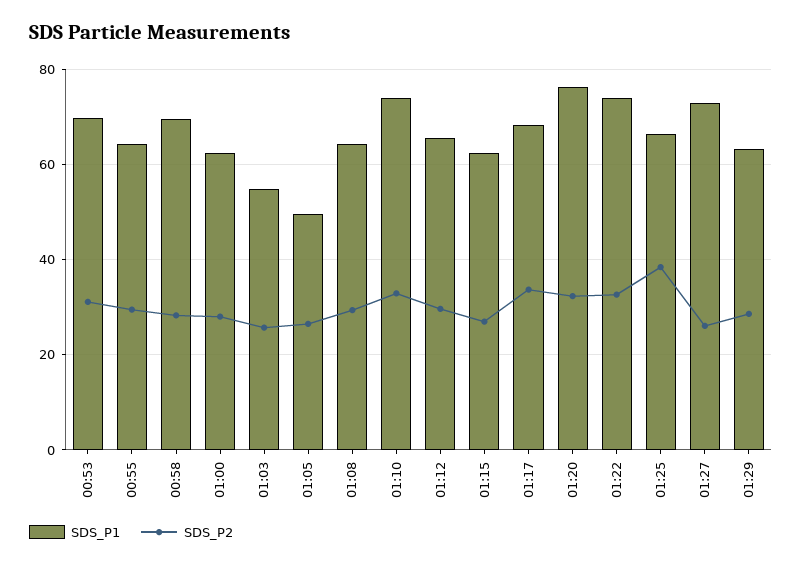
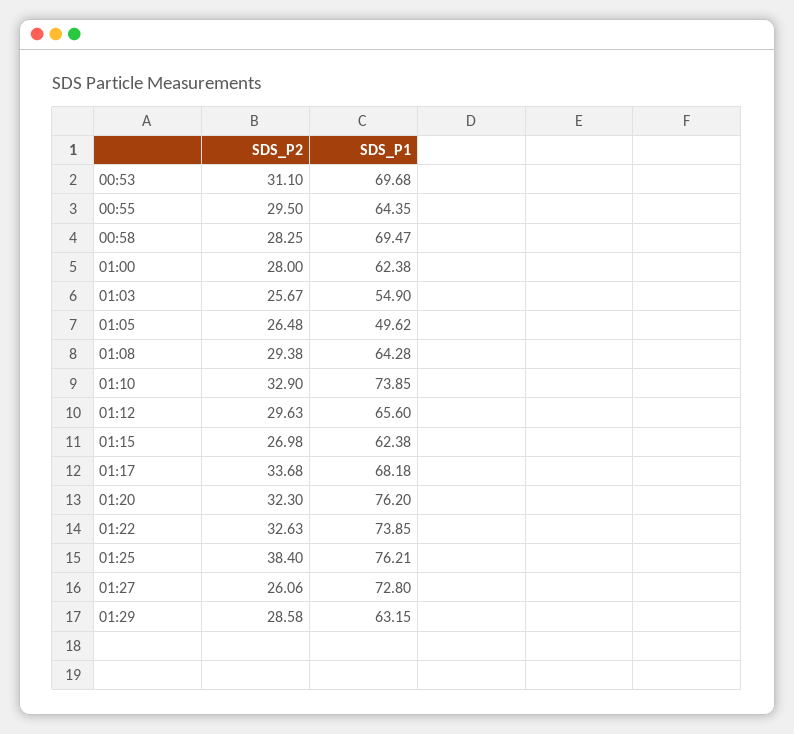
SDS_P1, 01:25: 66 -> 76.21

